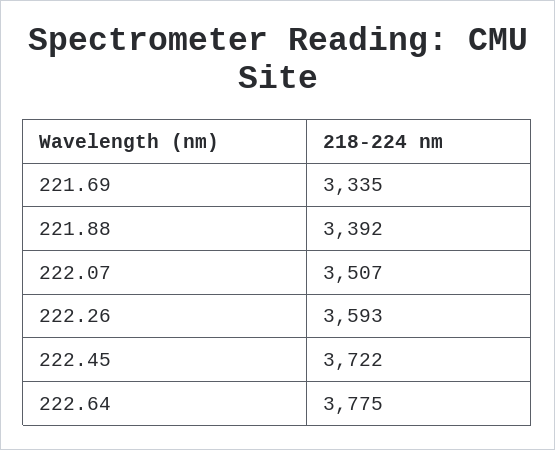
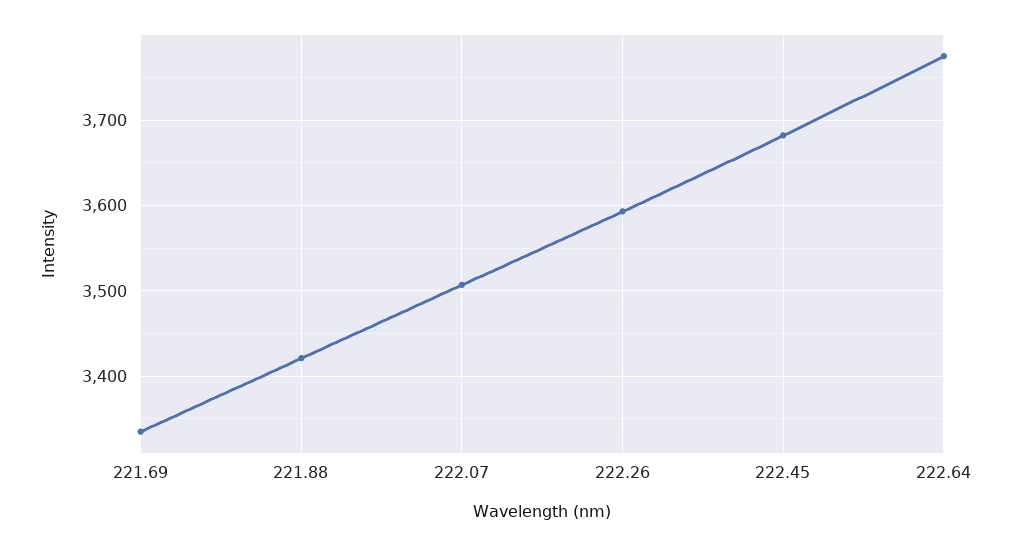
221.88: 3392 -> 3420
222.45: 3722 -> 3680

